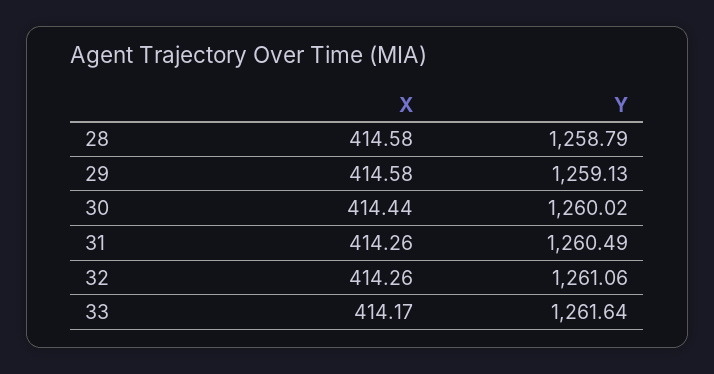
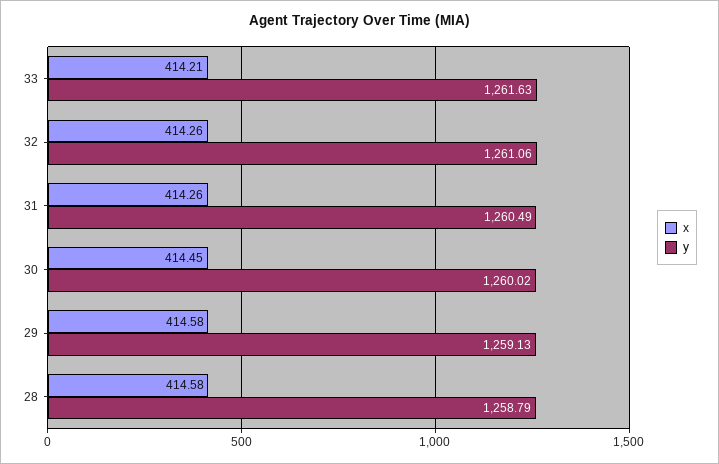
X, 30: 414.44 -> 414.45
X, 33: 414.17 -> 414.21
Y, 33: 1261.64 -> 1261.63

